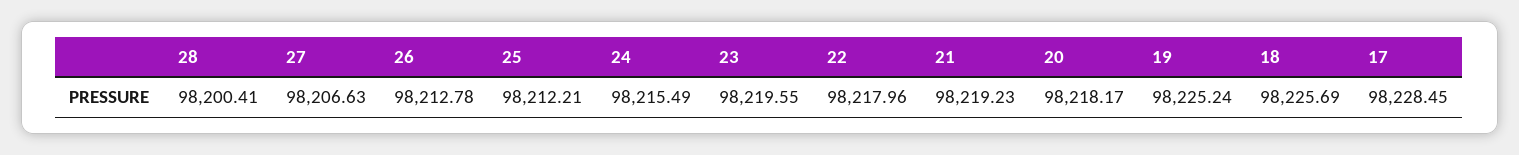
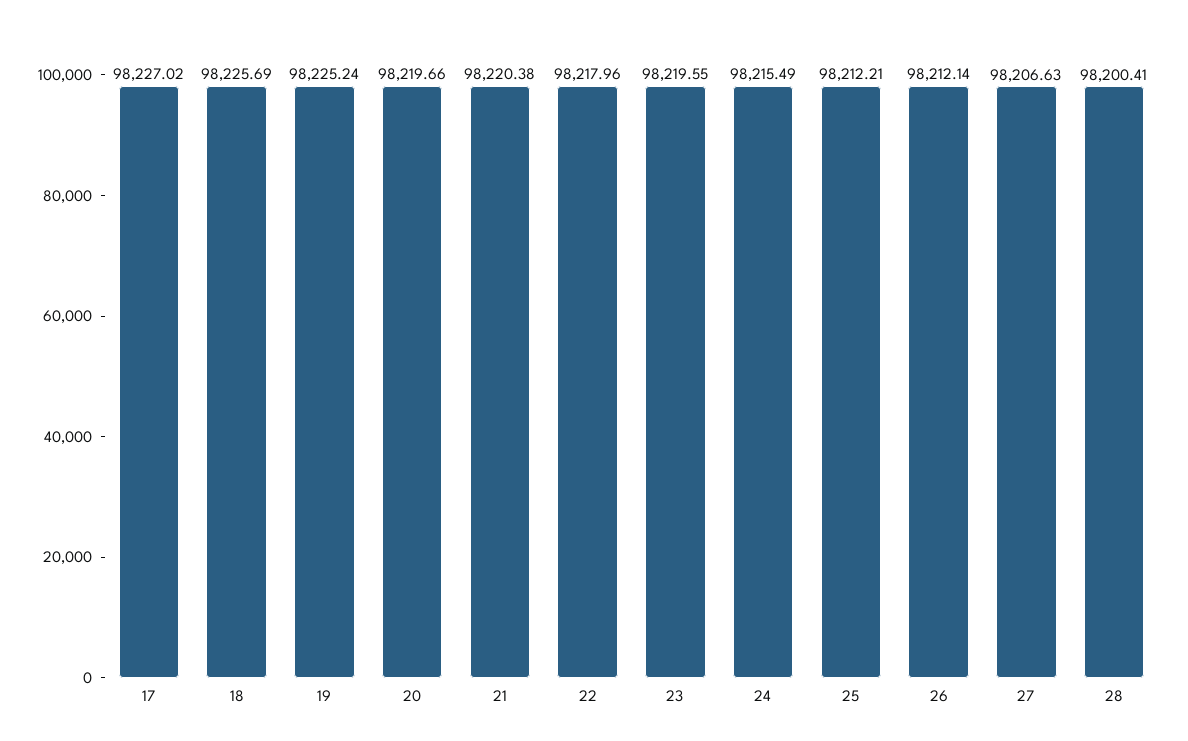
26: 98212.78 -> 98212.14
21: 98219.23 -> 98220.38
20: 98218.17 -> 98219.66
17: 98228.45 -> 98227.02

